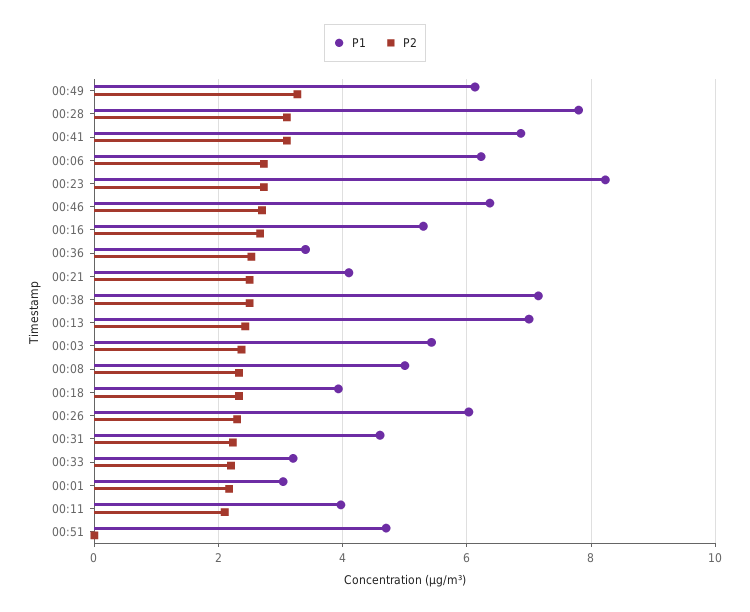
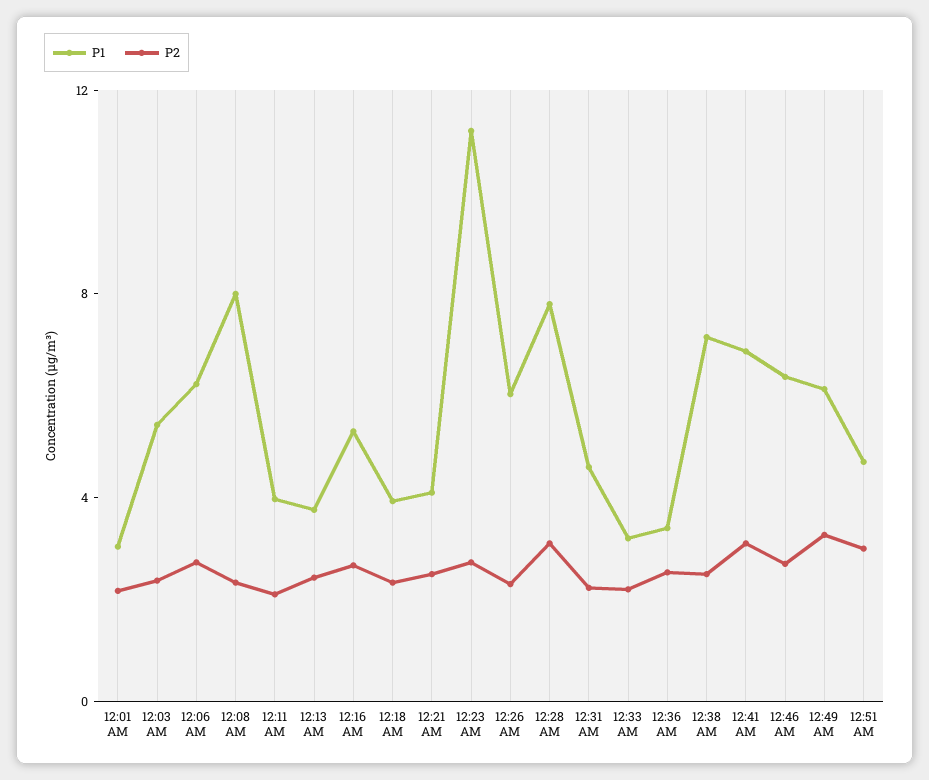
P1, 00:23: 8.2 -> 11
P1, 00:13: 7 -> 4
P1, 00:08: 5 -> 8
P2, 00:51: 0 -> 3

